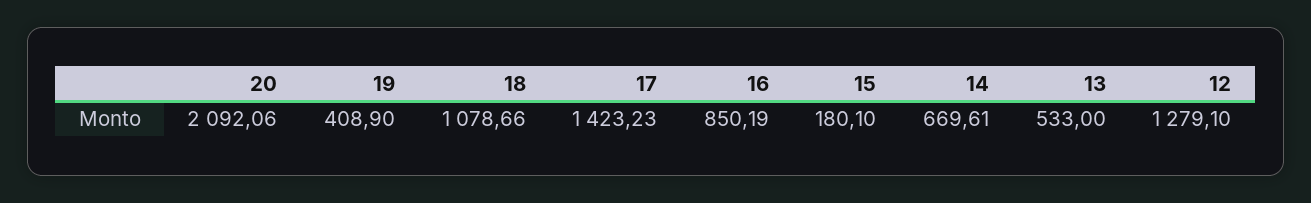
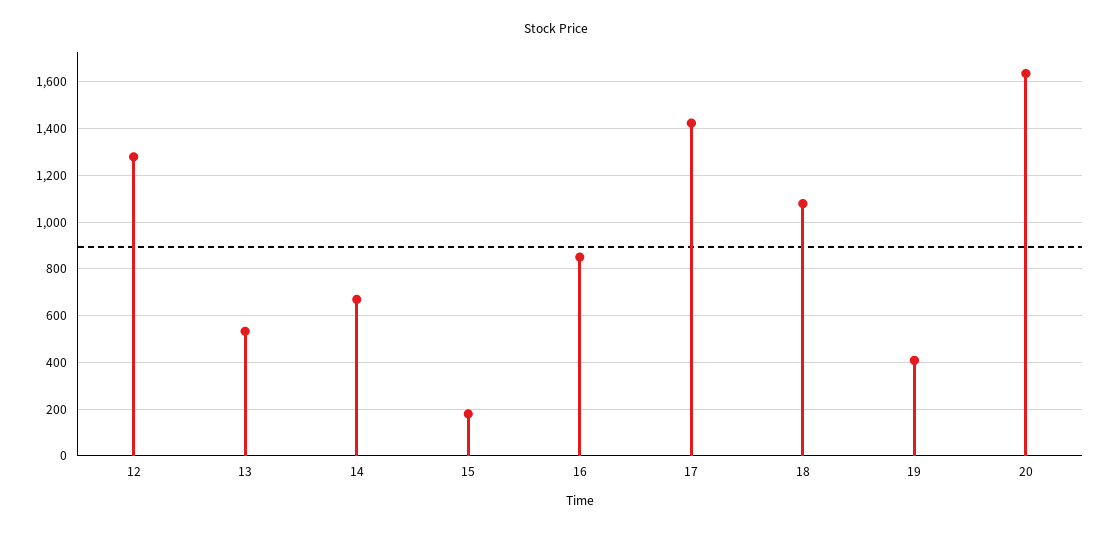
20: 2092.06 -> 1650

